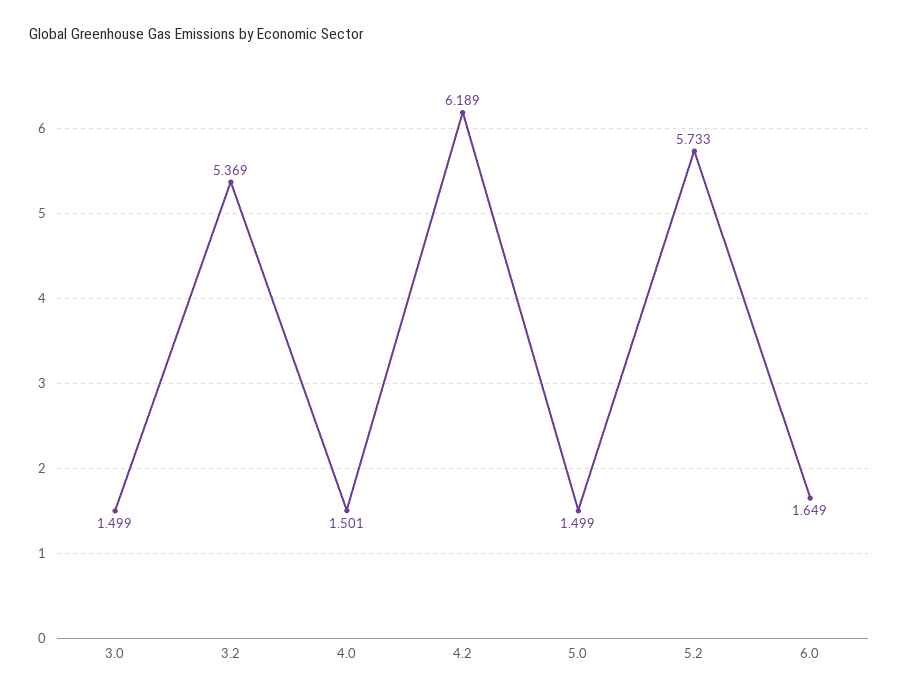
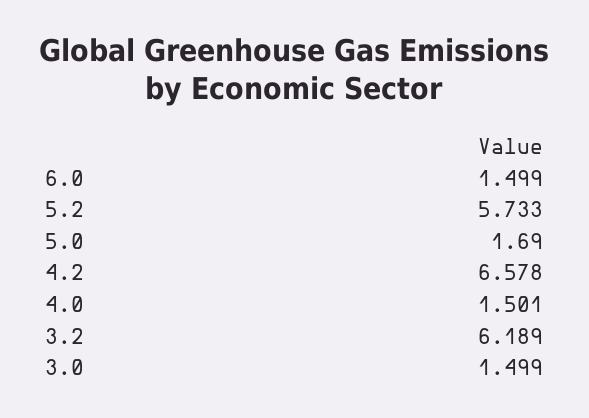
3.2: 5.369 -> 6.189
4.2: 6.189 -> 6.578
5.0: 1.499 -> 1.69
6.0: 1.649 -> 1.499

